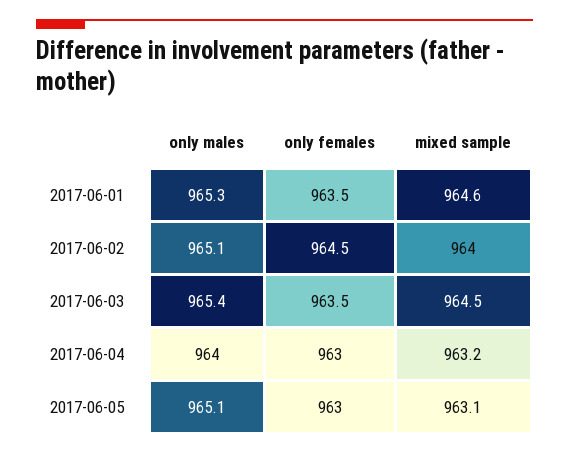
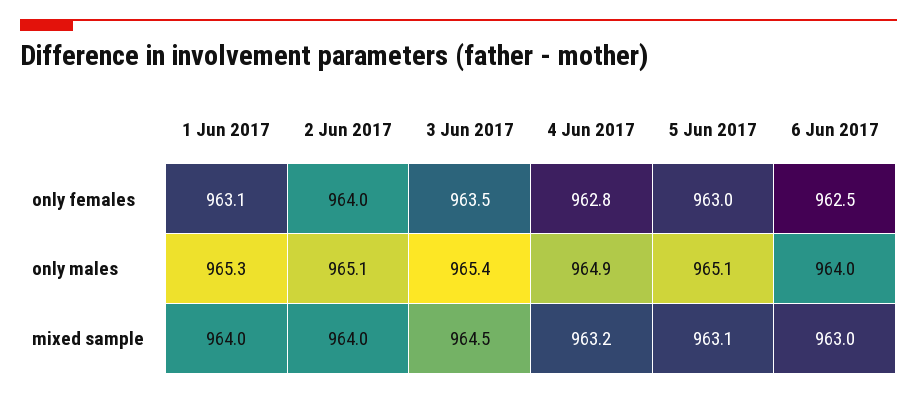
only females, 2017-06-01: 963.5 -> 963.1
mixed sample, 2017-06-01: 964.6 -> 964
only females, 2017-06-02: 964.5 -> 964
only males, 2017-06-04: 964 -> 964.9
only females, 2017-06-04: 963 -> 962.8
only females, 6 Jun 2017: none -> 962.5
only males, 6 Jun 2017: none -> 964
mixed sample, 6 Jun 2017: none -> 963

